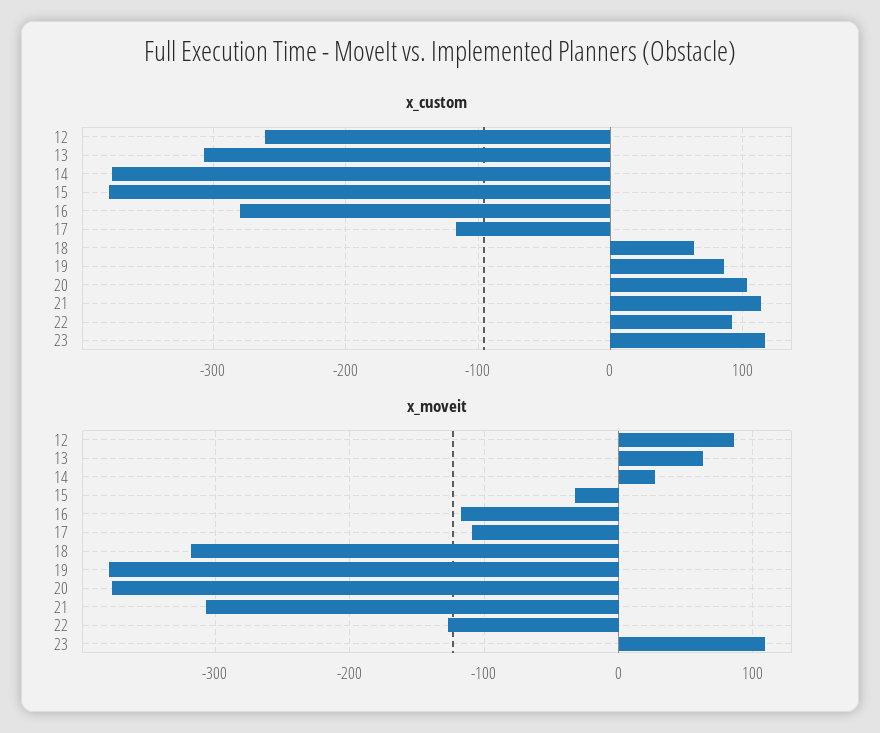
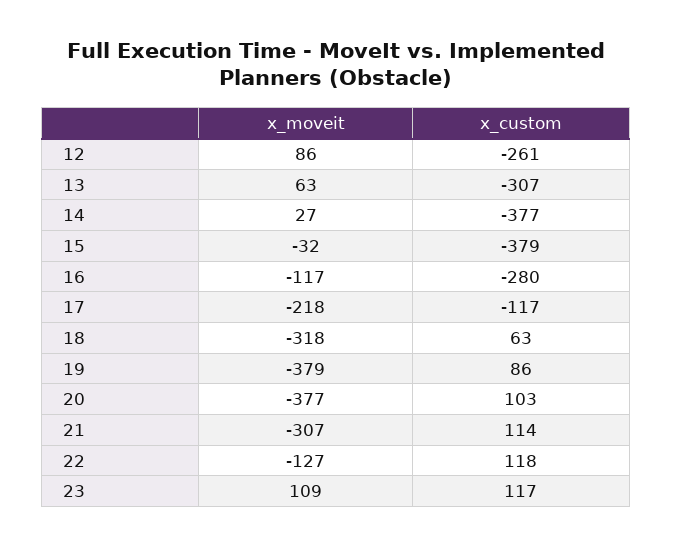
x_custom, 22: 90 -> 118
x_moveit, 17: -110 -> -218

